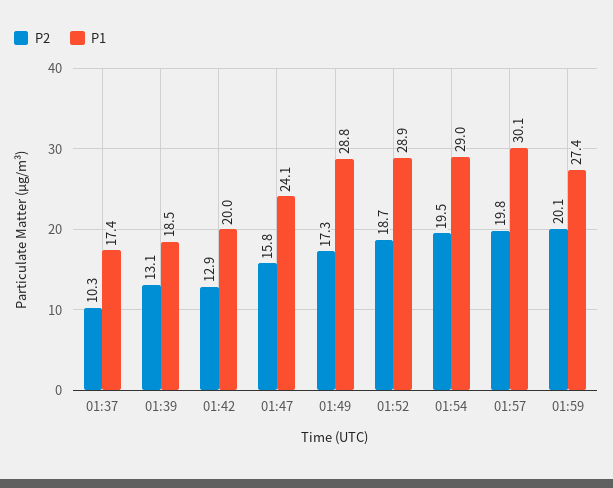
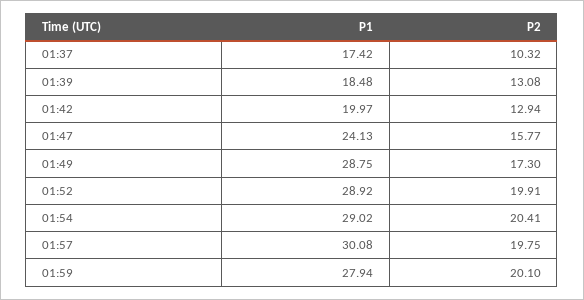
P2, 01:52: 18.7 -> 19.91
P2, 01:54: 19.5 -> 20.41
P1, 01:59: 27.4 -> 27.94

